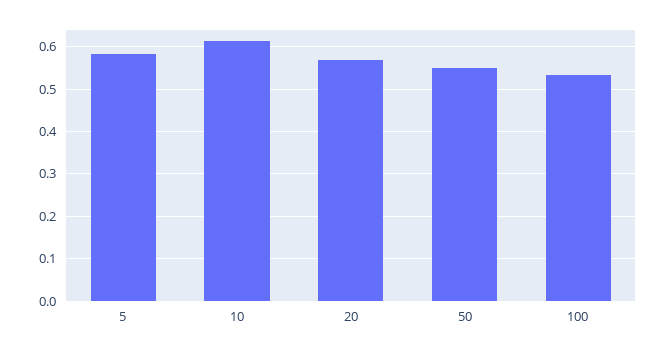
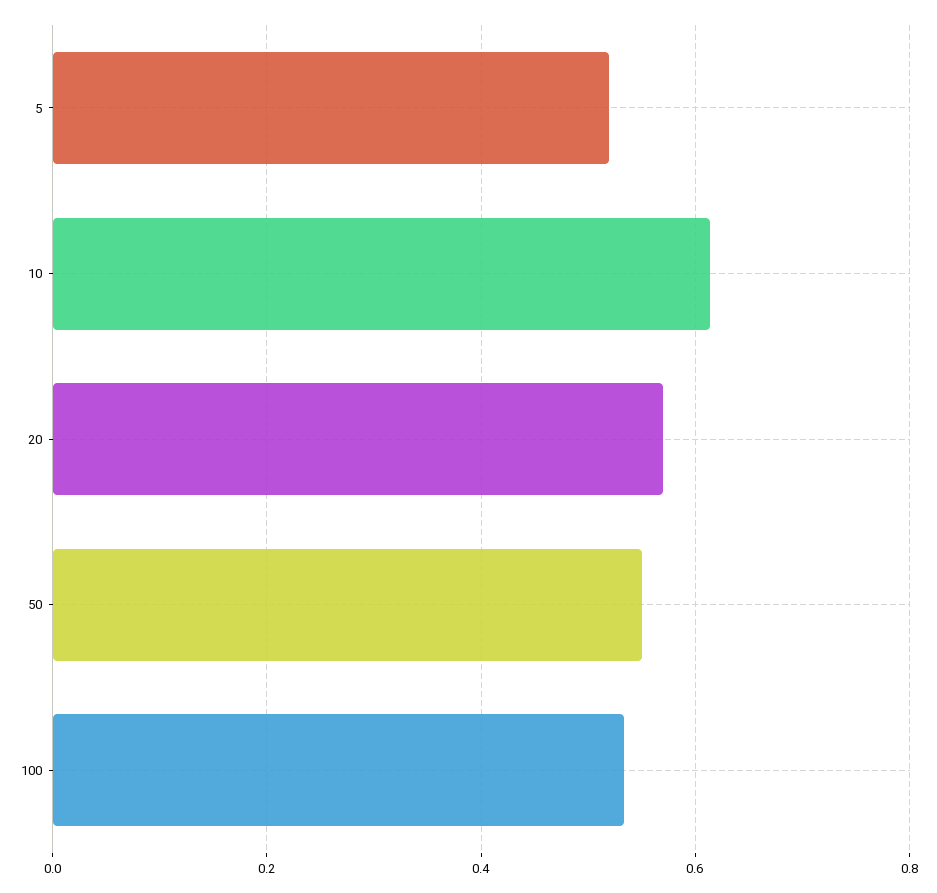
5: 0.58 -> 0.52

